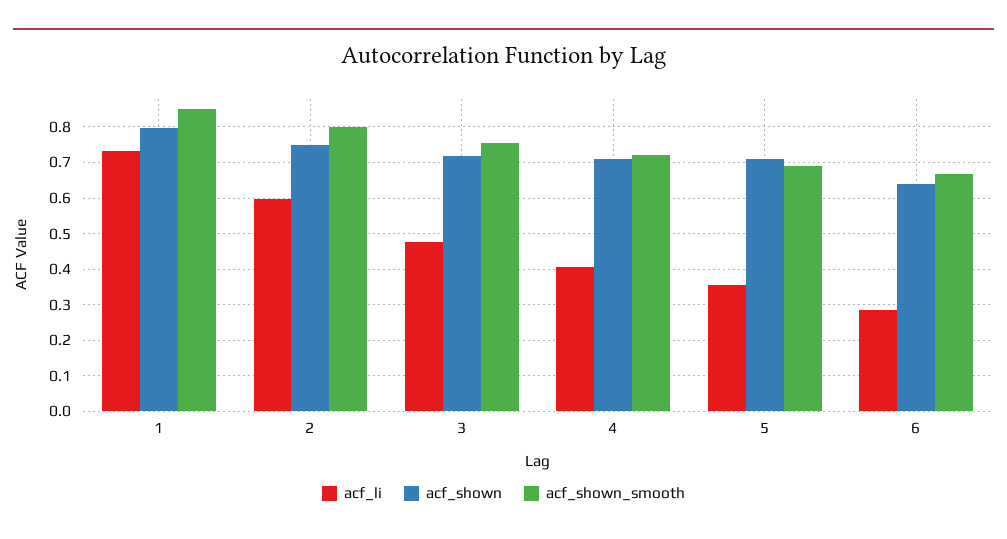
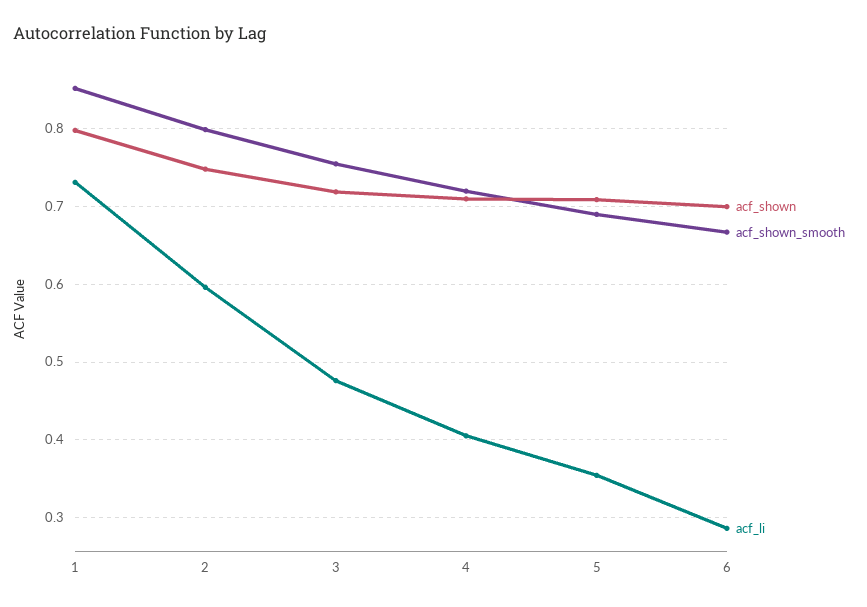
acf_shown, 6: 0.64 -> 0.7

